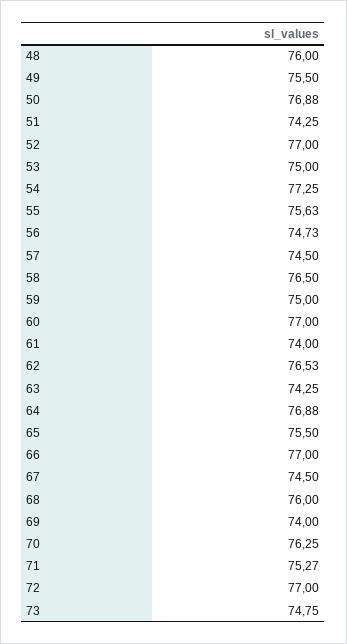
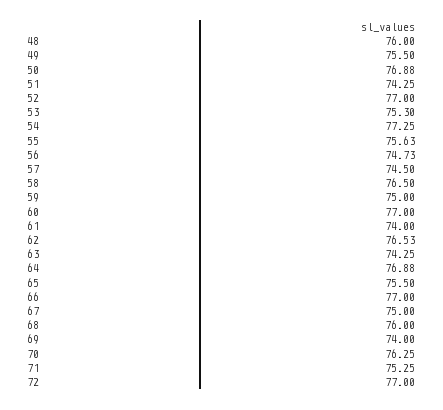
53: 75 -> 75.3
67: 74.5 -> 75
71: 75.27 -> 75.25
73: 74.75 -> none

